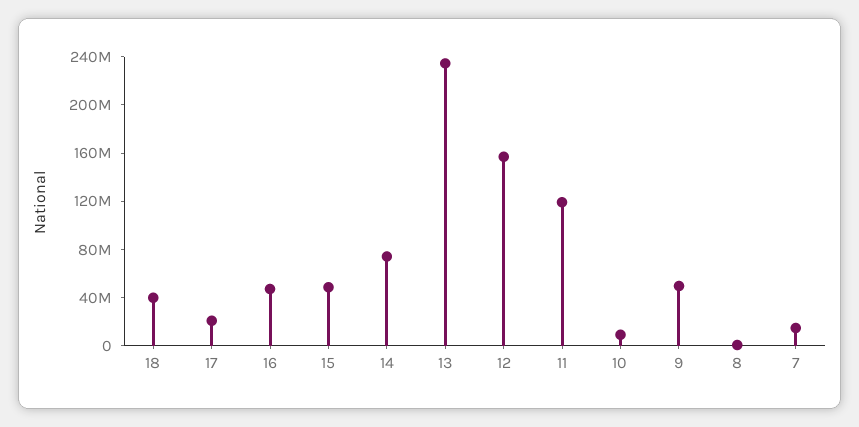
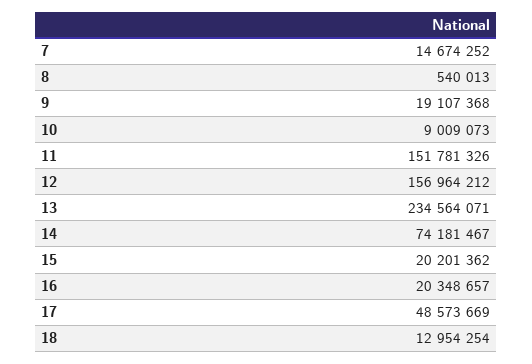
18: 40000000 -> 12954254
17: 20000000 -> 48573669
16: 50000000 -> 20348657
15: 50000000 -> 20201362
11: 120000000 -> 151781326
9: 50000000 -> 19107368

